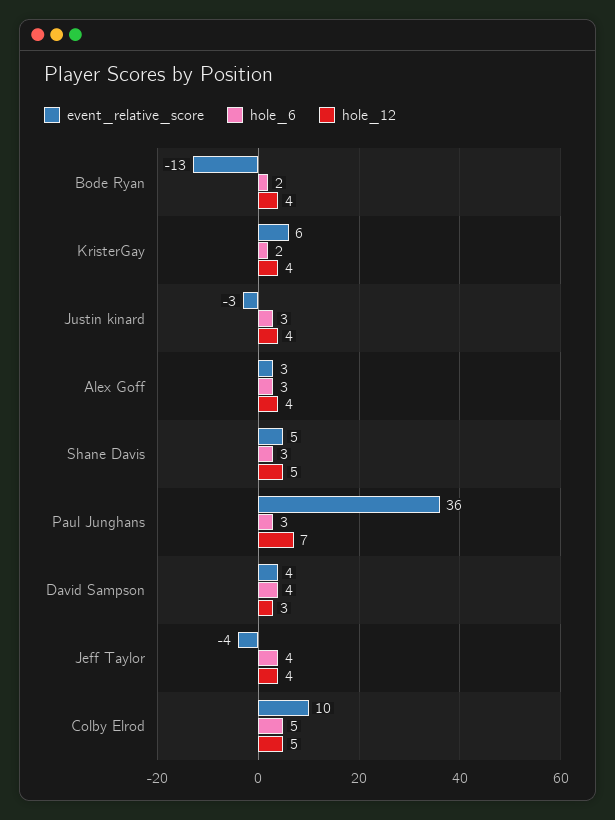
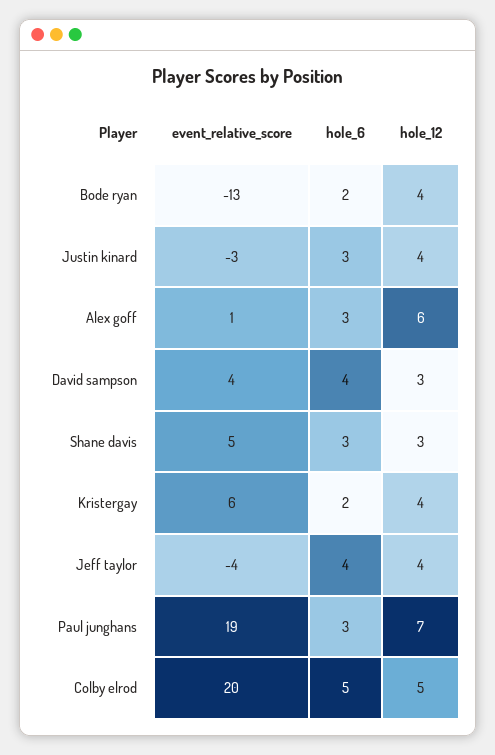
event_relative_score, Alex Goff: 3 -> 1
hole_12, Alex Goff: 4 -> 6
hole_12, Shane Davis: 5 -> 3
event_relative_score, Paul Junghans: 36 -> 19
event_relative_score, Colby Elrod: 10 -> 20

